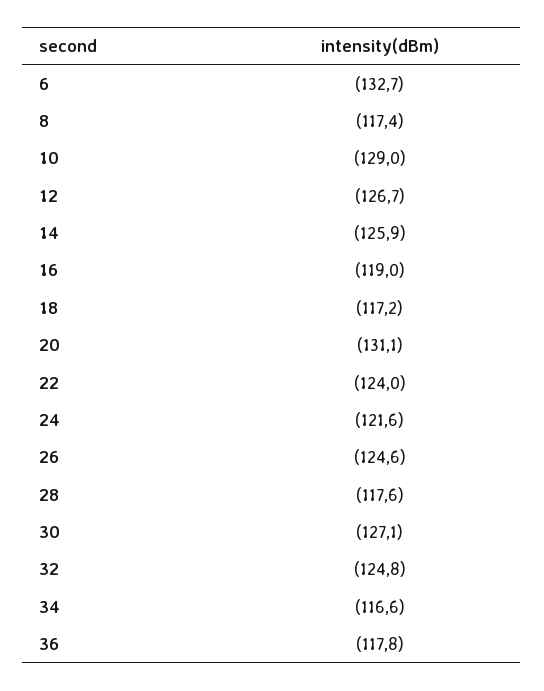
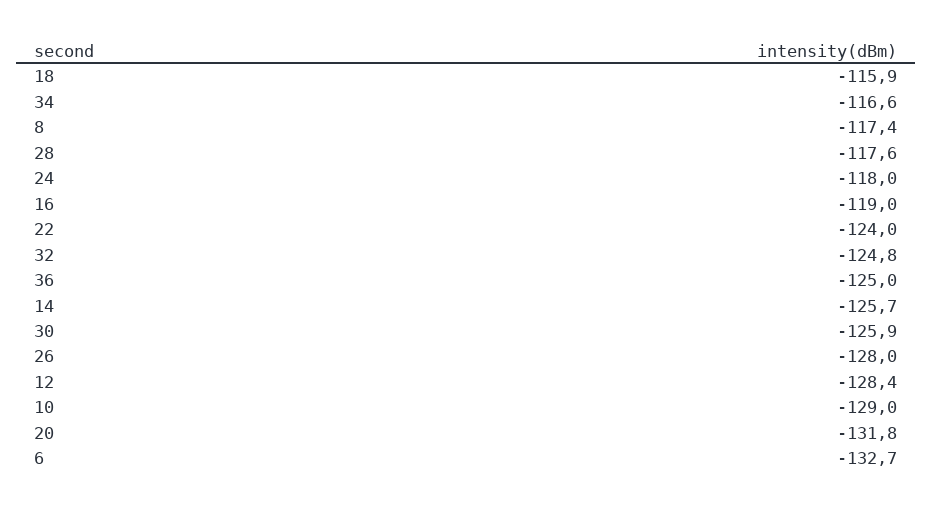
12: -126.7 -> -128.4
14: -125.9 -> -125.7
18: -117.2 -> -115.9
20: -131.1 -> -131.8
24: -121.6 -> -118
26: -124.6 -> -128
30: -127.1 -> -125.9
36: -117.8 -> -125

